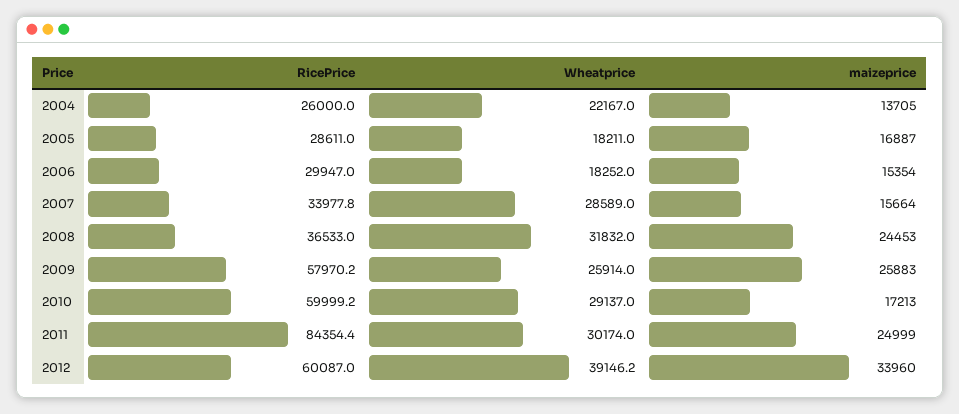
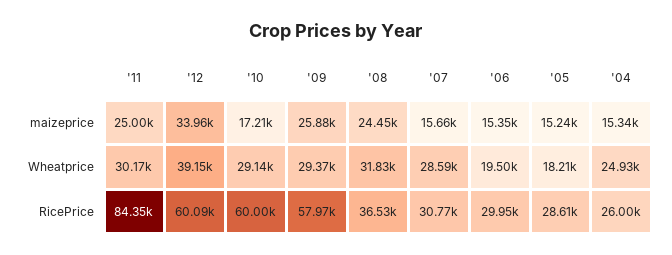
Wheatprice, 2004: 22167 -> 24930
maizeprice, 2004: 13705 -> 15340
maizeprice, 2005: 16887 -> 15240
Wheatprice, 2006: 18252 -> 19500
RicePrice, 2007: 33977.8 -> 30770
Wheatprice, 2009: 25914 -> 29370

